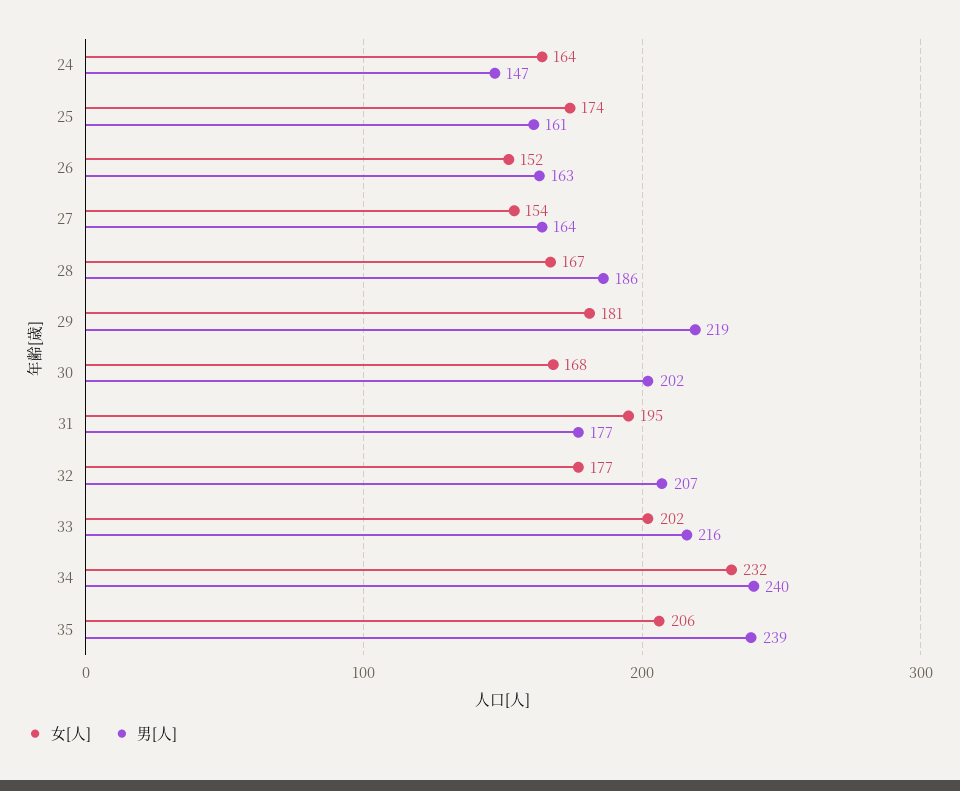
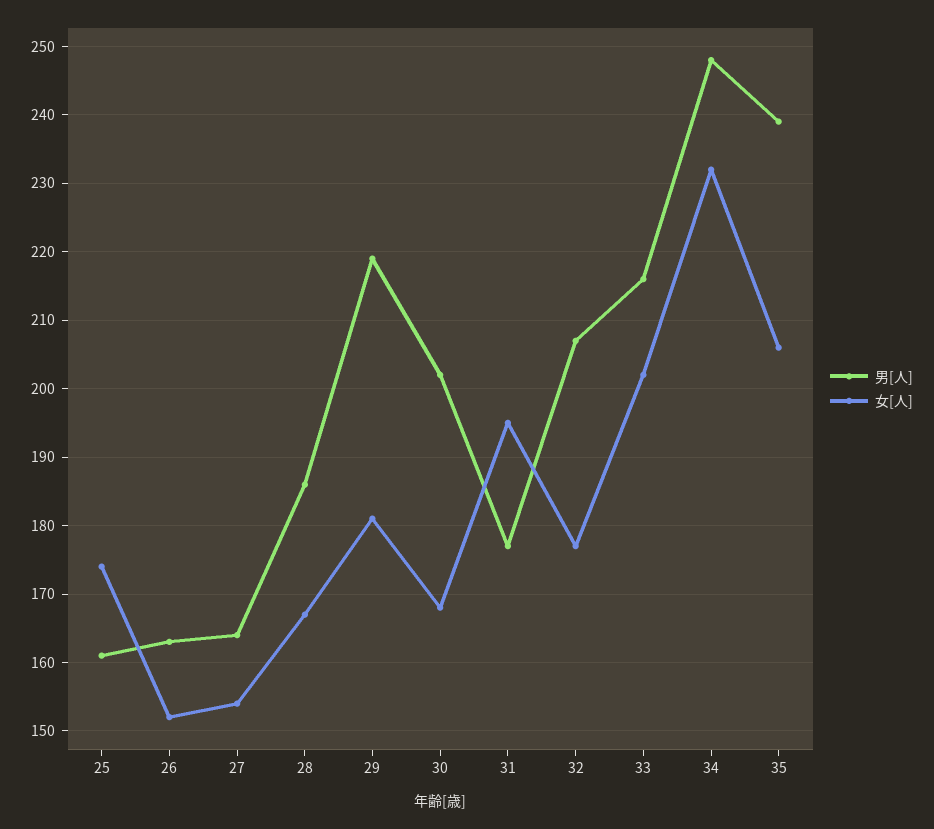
女[人], 24: 164 -> none
男[人], 24: 147 -> none
男[人], 34: 240 -> 248

